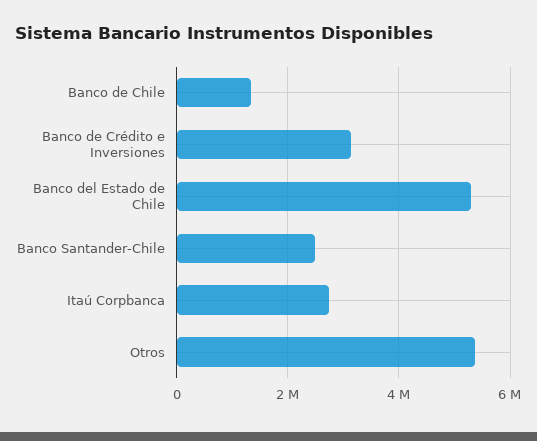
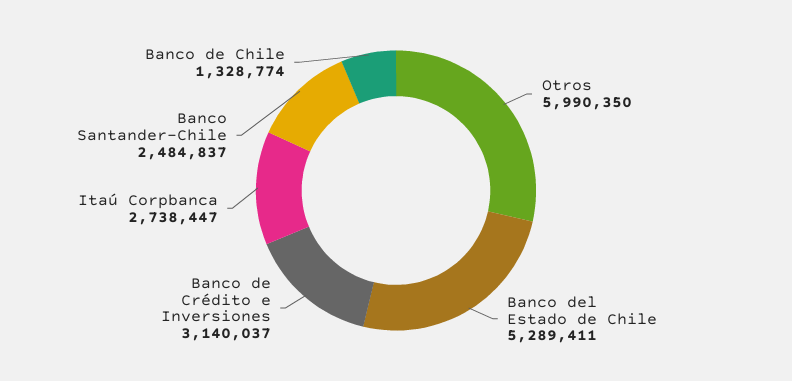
Otros: 5400000 -> 5990350

